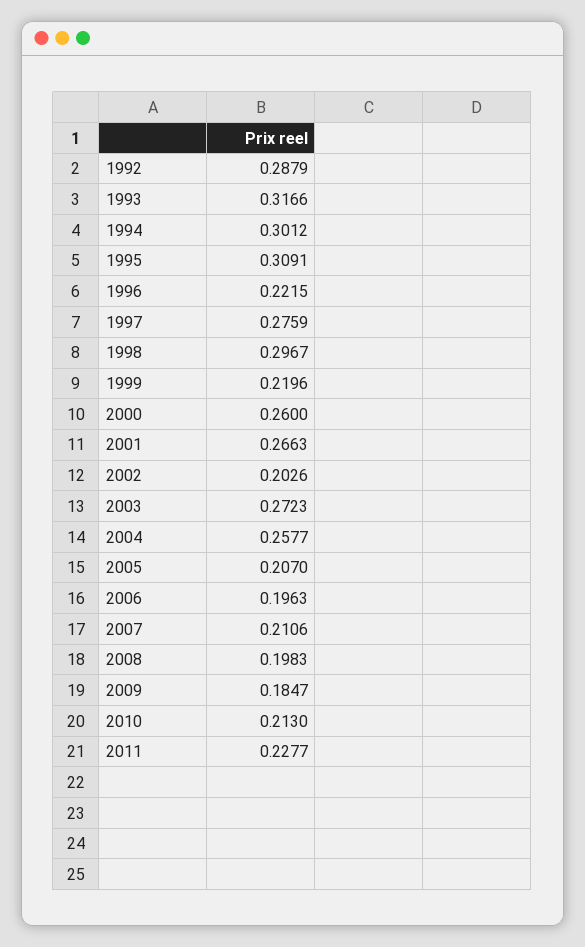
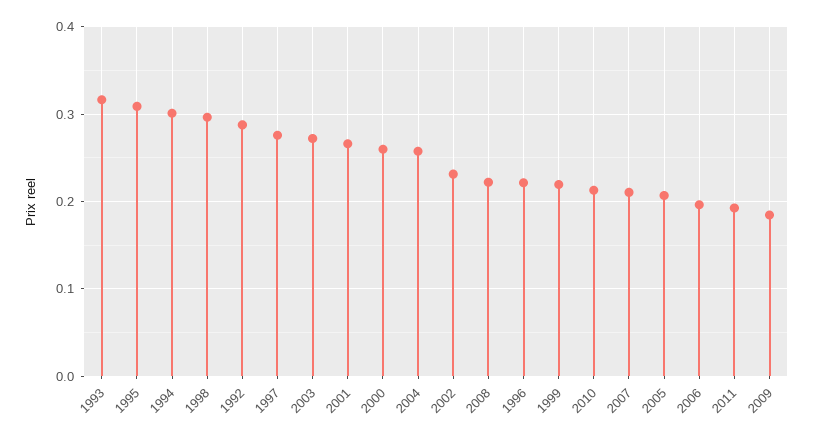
2002: 0.2026 -> 0.23
2008: 0.1983 -> 0.22
2011: 0.2277 -> 0.19

